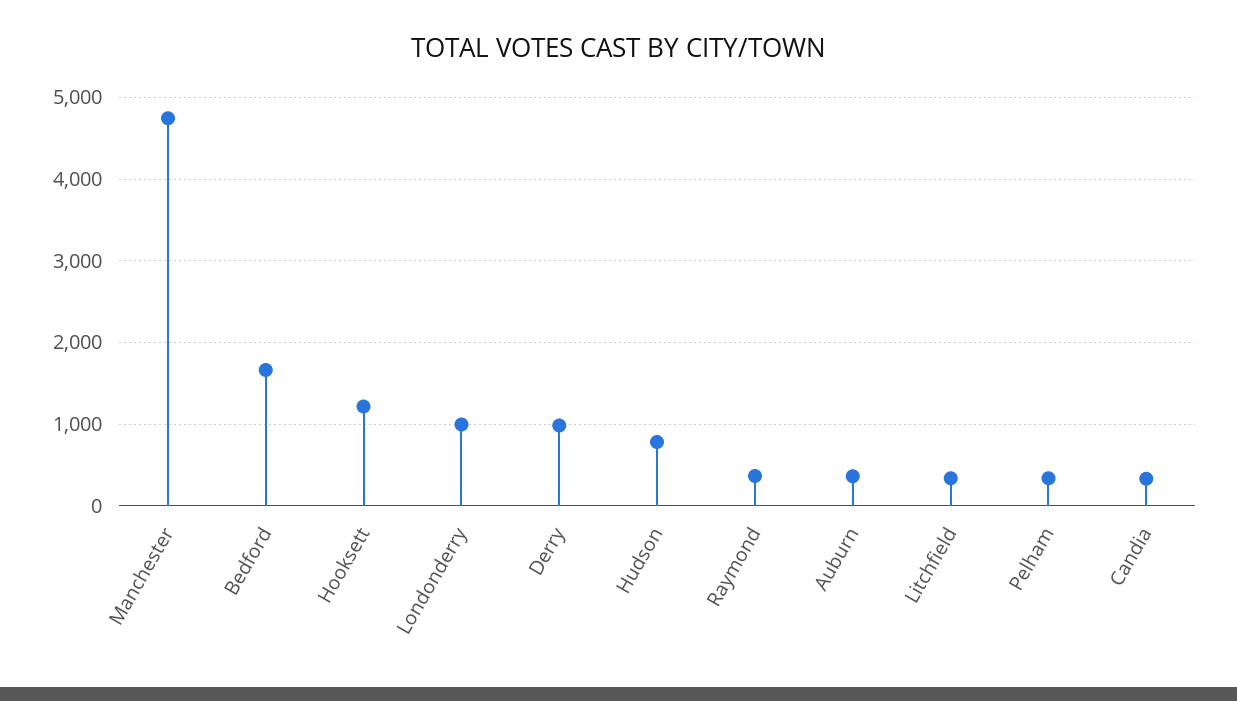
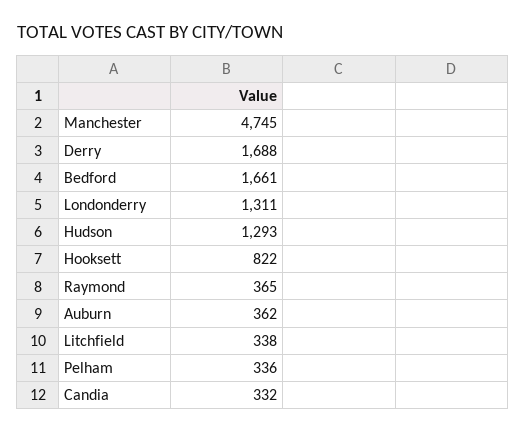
Hooksett: 1200 -> 822
Londonderry: 1000 -> 1311
Derry: 1000 -> 1688
Hudson: 800 -> 1293

